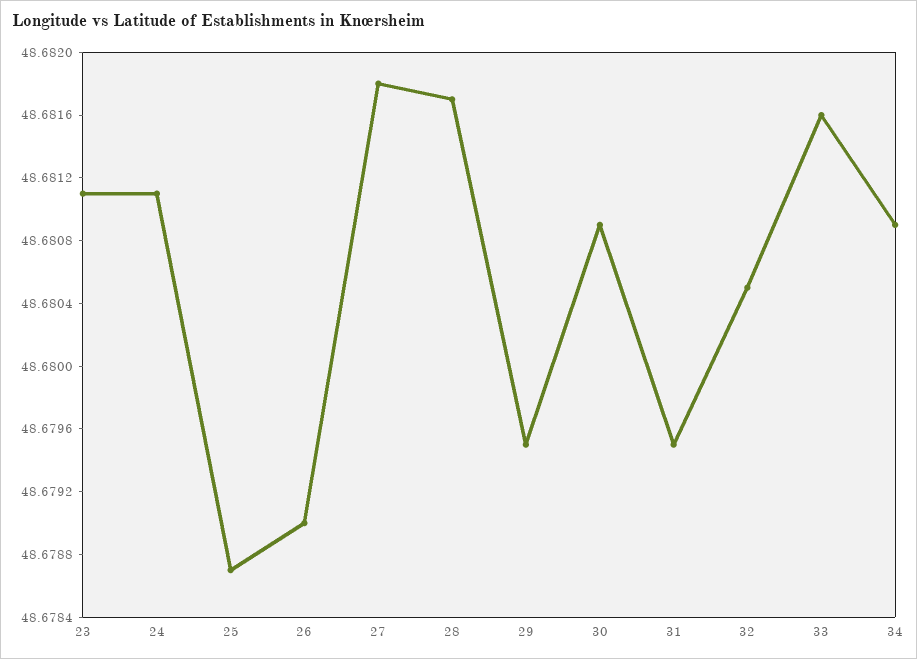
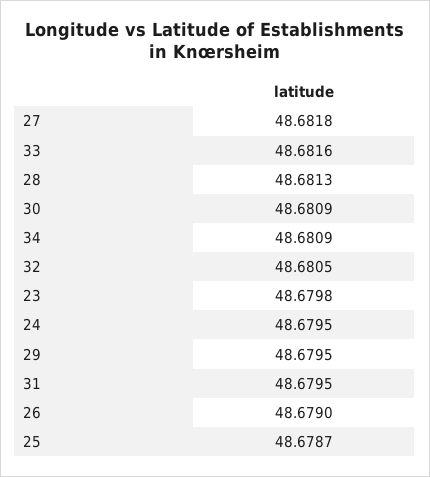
23: 48.6811 -> 48.6798
24: 48.6811 -> 48.6795
28: 48.6817 -> 48.6813

